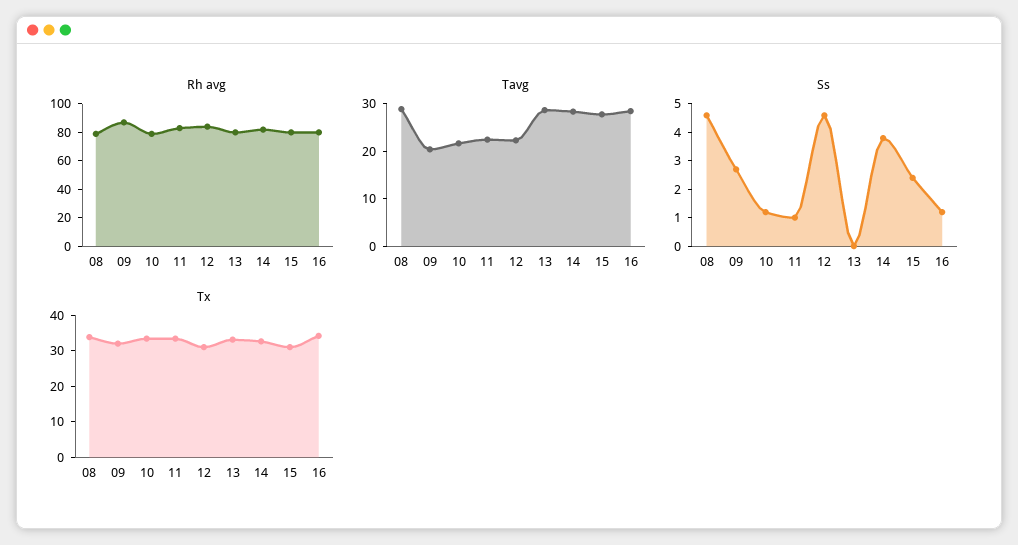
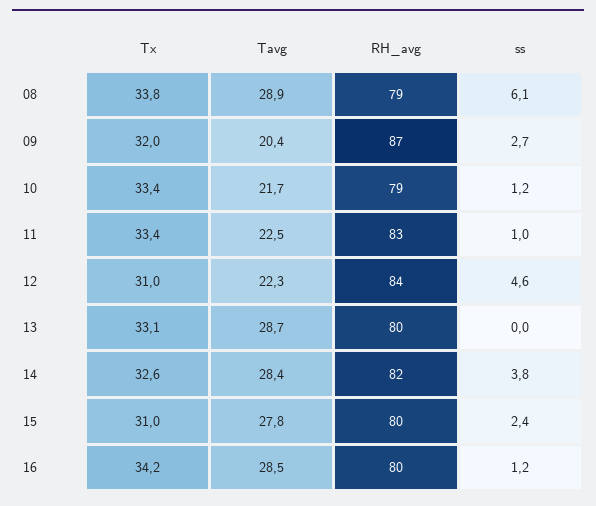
Ss, 08: 4.5 -> 6.1

